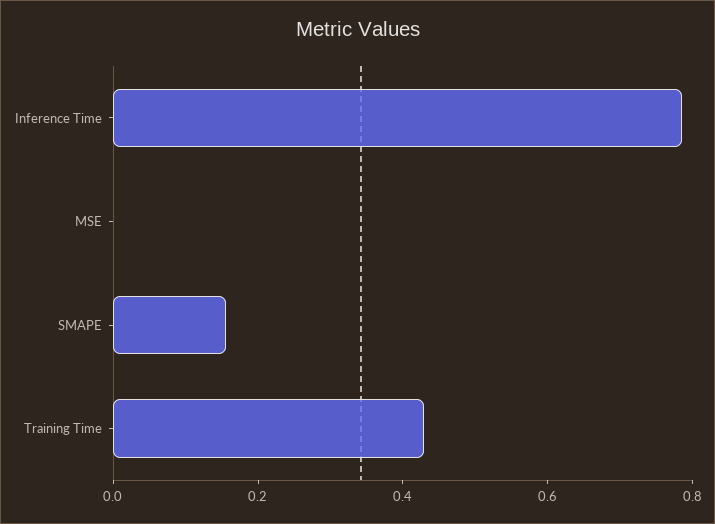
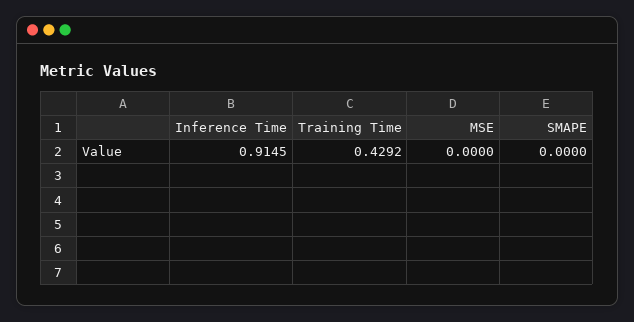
Inference Time: 0.8 -> 0.9145
SMAPE: 0.15 -> 0

